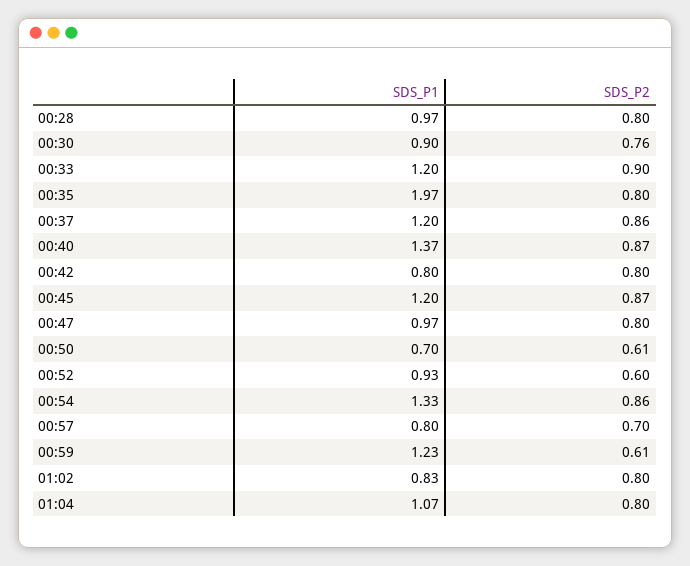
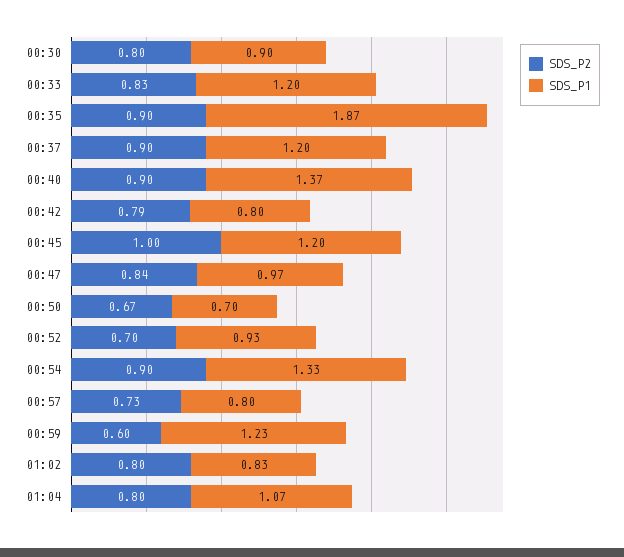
SDS_P1, 00:28: 0.97 -> none
SDS_P2, 00:28: 0.8 -> none
SDS_P2, 00:30: 0.76 -> 0.8
SDS_P2, 00:33: 0.9 -> 0.83
SDS_P1, 00:35: 1.97 -> 1.87
SDS_P2, 00:35: 0.8 -> 0.9
SDS_P2, 00:37: 0.86 -> 0.9
SDS_P2, 00:40: 0.87 -> 0.9
SDS_P2, 00:42: 0.8 -> 0.79
SDS_P2, 00:45: 0.87 -> 1
SDS_P2, 00:47: 0.8 -> 0.84
SDS_P2, 00:50: 0.61 -> 0.67
SDS_P2, 00:52: 0.6 -> 0.7
SDS_P2, 00:54: 0.86 -> 0.9
SDS_P2, 00:57: 0.7 -> 0.73
SDS_P2, 00:59: 0.61 -> 0.6

